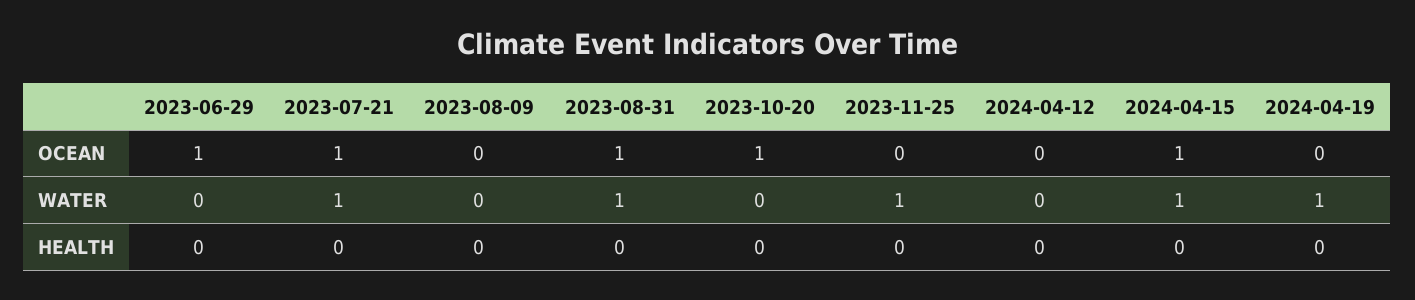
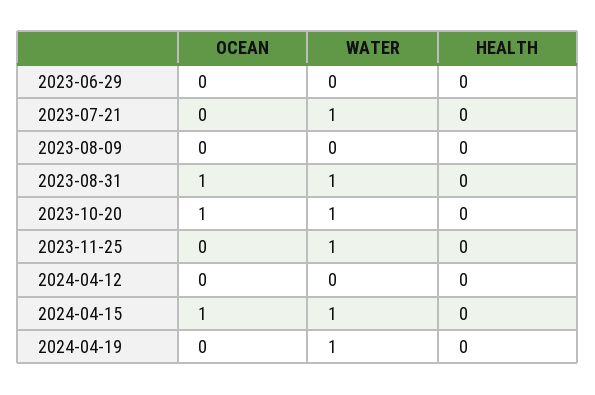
2023-06-29, OCEAN: 1 -> 0
2023-07-21, OCEAN: 1 -> 0
2023-10-20, WATER: 0 -> 1

